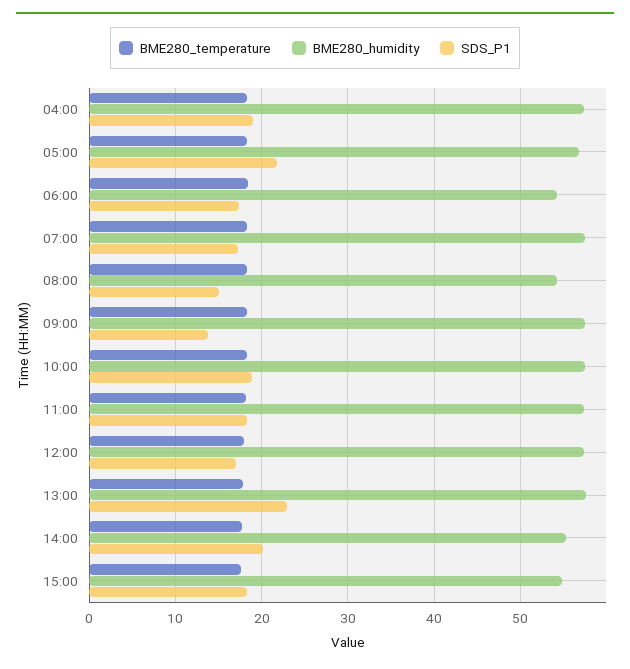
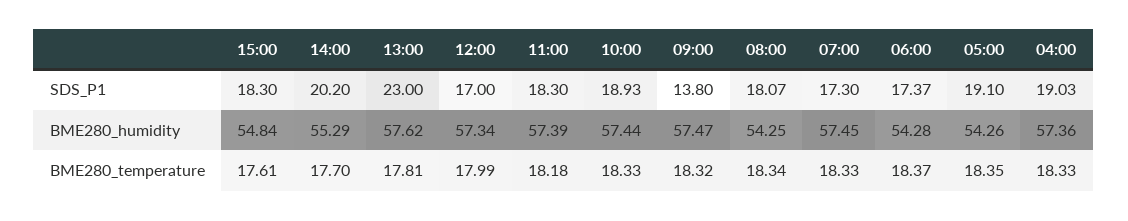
BME280_humidity, 05:00: 57 -> 54.26
SDS_P1, 05:00: 22 -> 19.1
SDS_P1, 08:00: 15 -> 18.07

